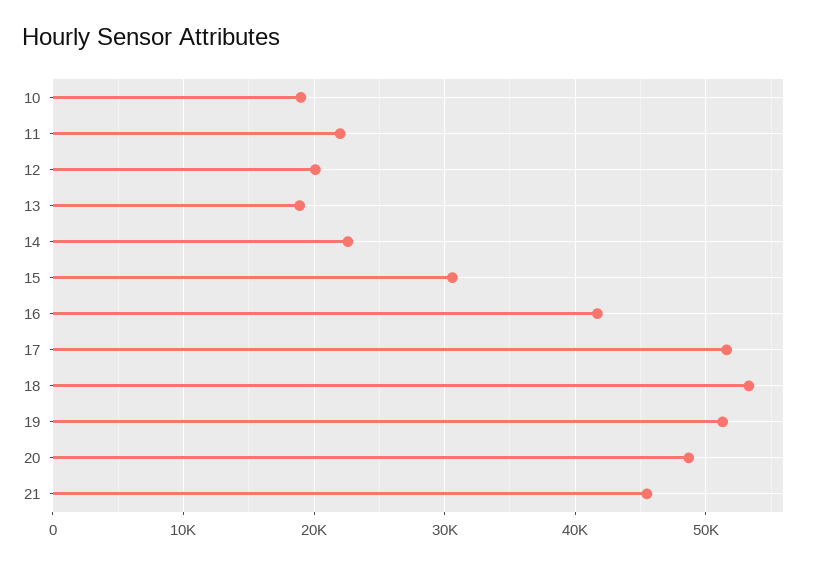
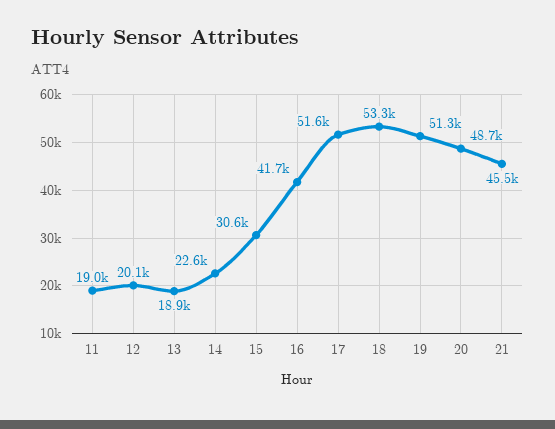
10: 19000 -> none
11: 22000 -> 19000

